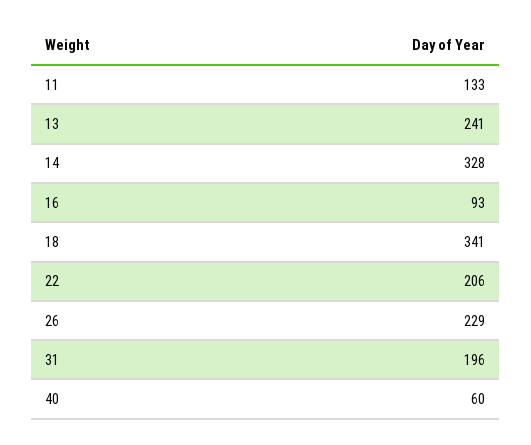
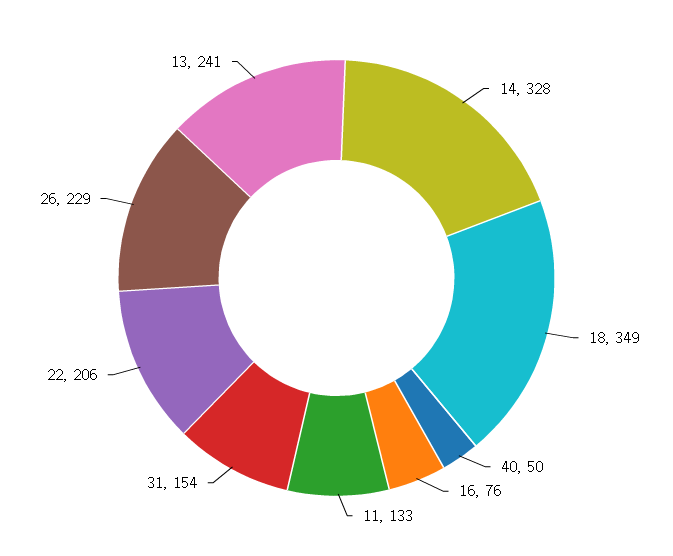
16: 93 -> 76
18: 341 -> 349
31: 196 -> 154
40: 60 -> 50

